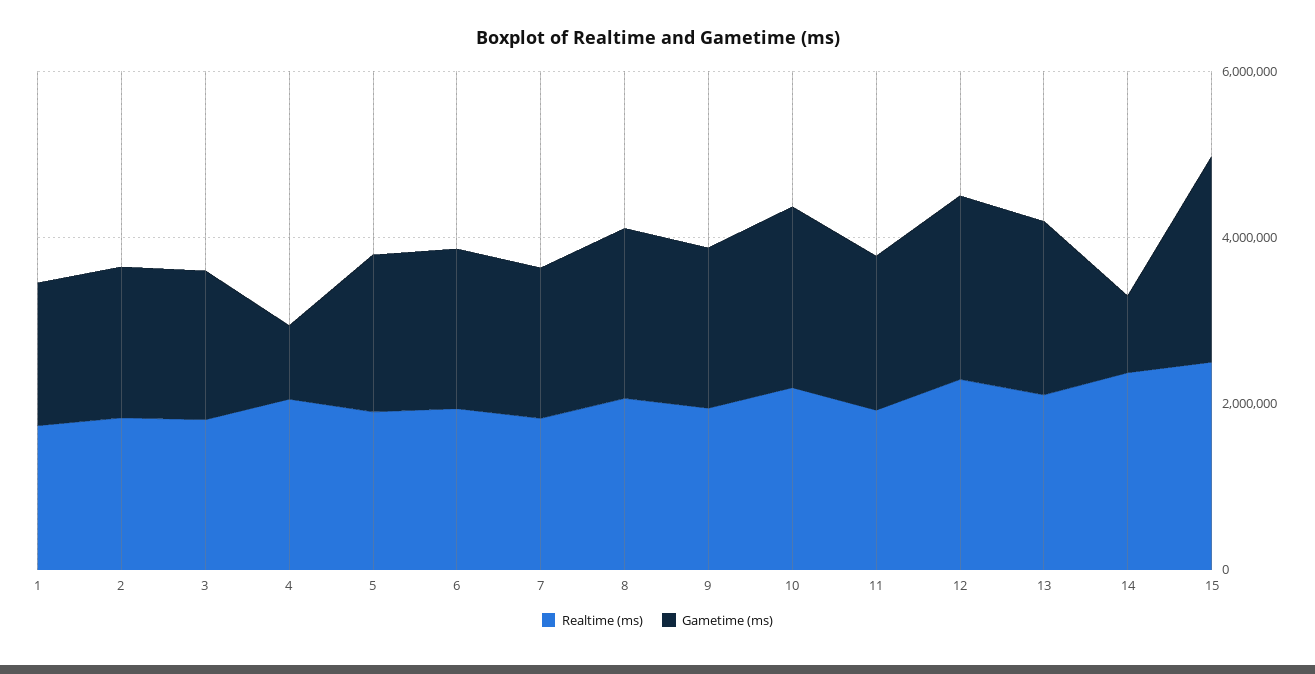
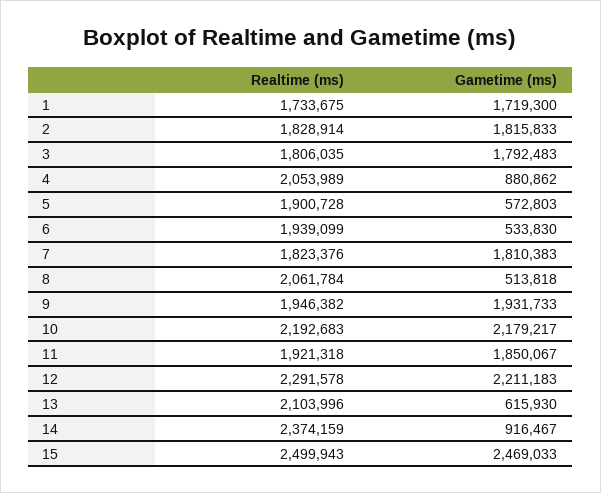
Gametime (ms), 5: 2000000 -> 572803
Gametime (ms), 6: 2000000 -> 533830
Gametime (ms), 8: 2000000 -> 513818
Gametime (ms), 13: 2000000 -> 615930

